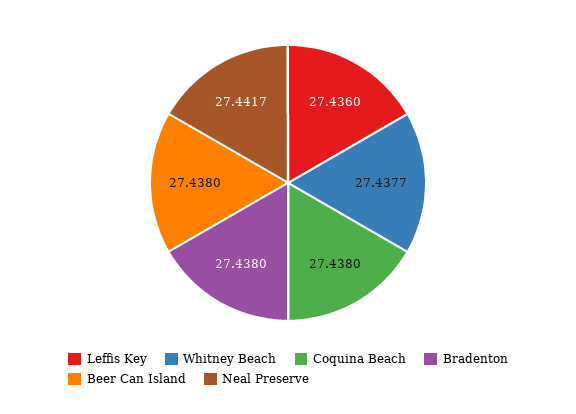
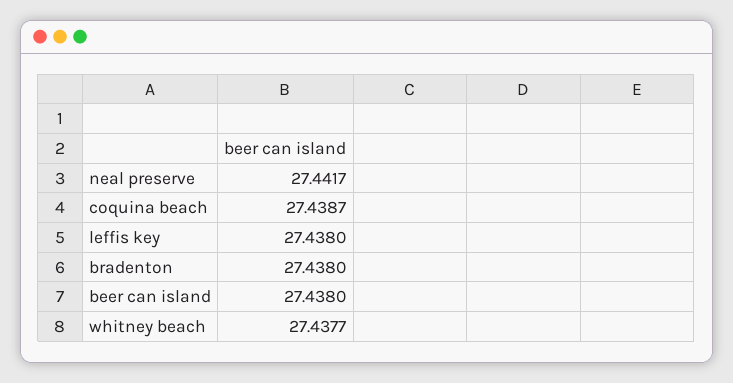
Leffis Key: 27.436 -> 27.438
Coquina Beach: 27.438 -> 27.4387

